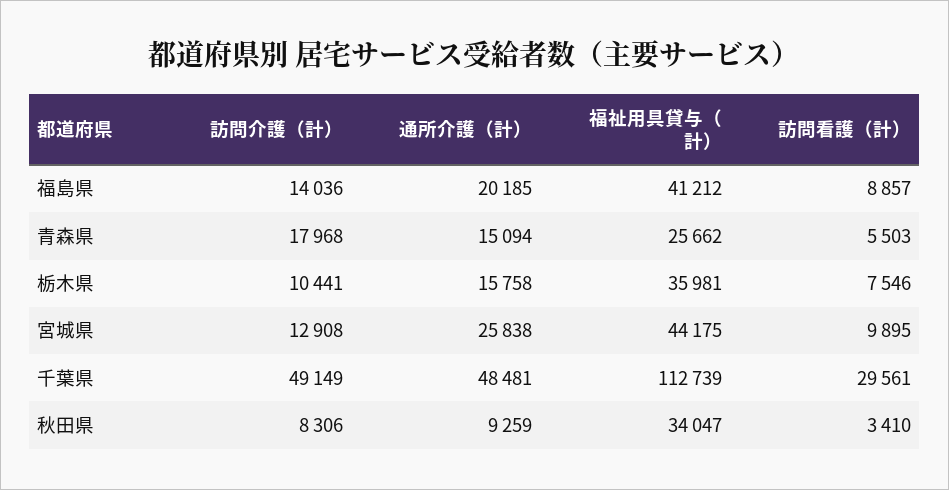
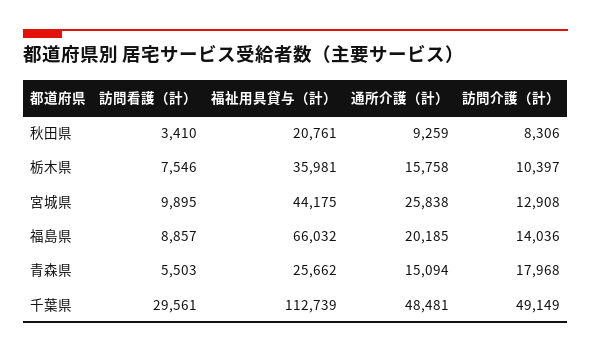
福祉用具貸与（計）, 福島県: 41212 -> 66032
訪問介護（計）, 栃木県: 10441 -> 10397
福祉用具貸与（計）, 秋田県: 34047 -> 20761

